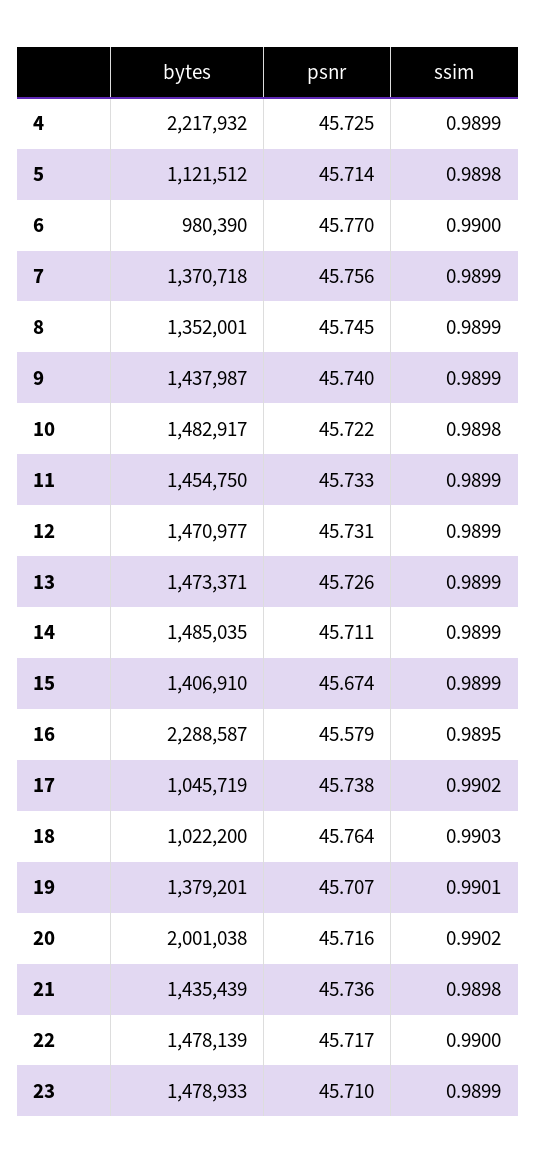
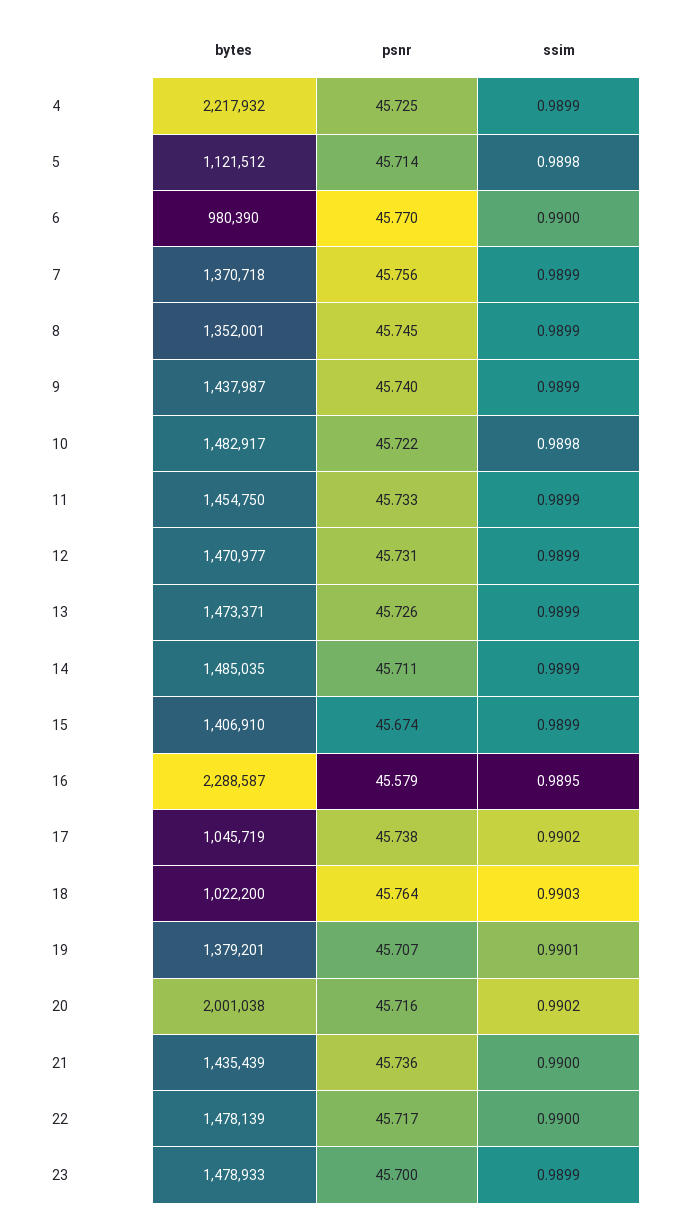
ssim, 21: 0.9898 -> 0.99
psnr, 23: 45.71 -> 45.7

